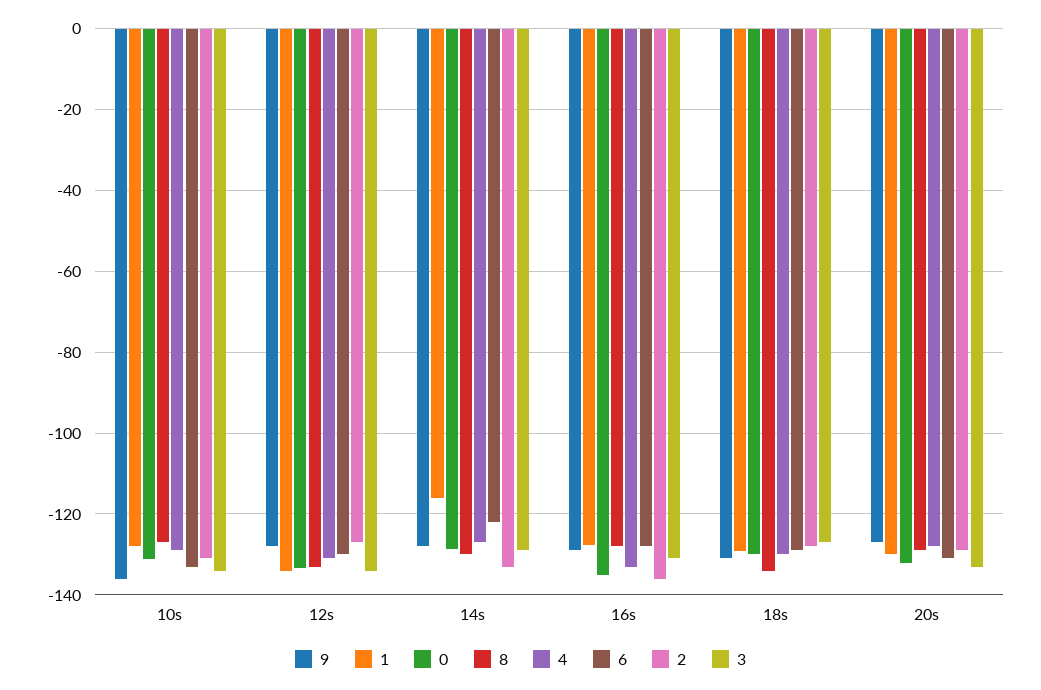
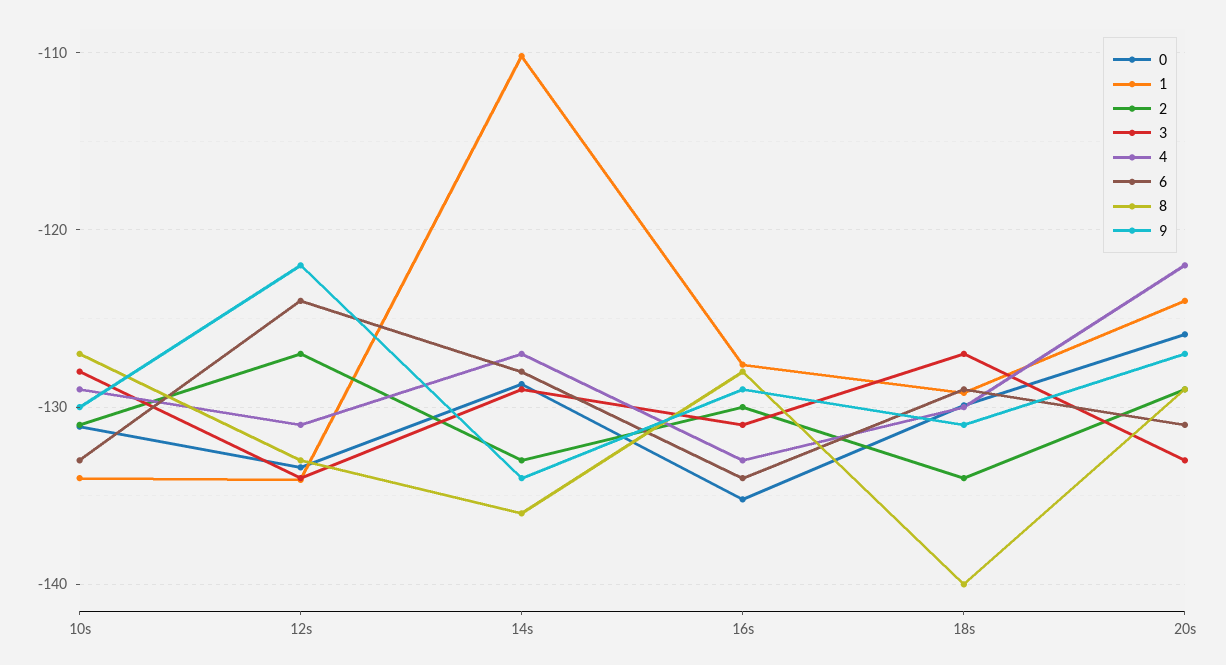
9, 10s: -136 -> -130
1, 10s: -128 -> -134
3, 10s: -134 -> -128
9, 12s: -128 -> -122
6, 12s: -130 -> -124
9, 14s: -128 -> -134
1, 14s: -116 -> -110
8, 14s: -130 -> -136
6, 14s: -122 -> -128
6, 16s: -128 -> -134
2, 16s: -136 -> -130
8, 18s: -134 -> -140
2, 18s: -128 -> -134
1, 20s: -130 -> -124
0, 20s: -132 -> -126
4, 20s: -128 -> -122

